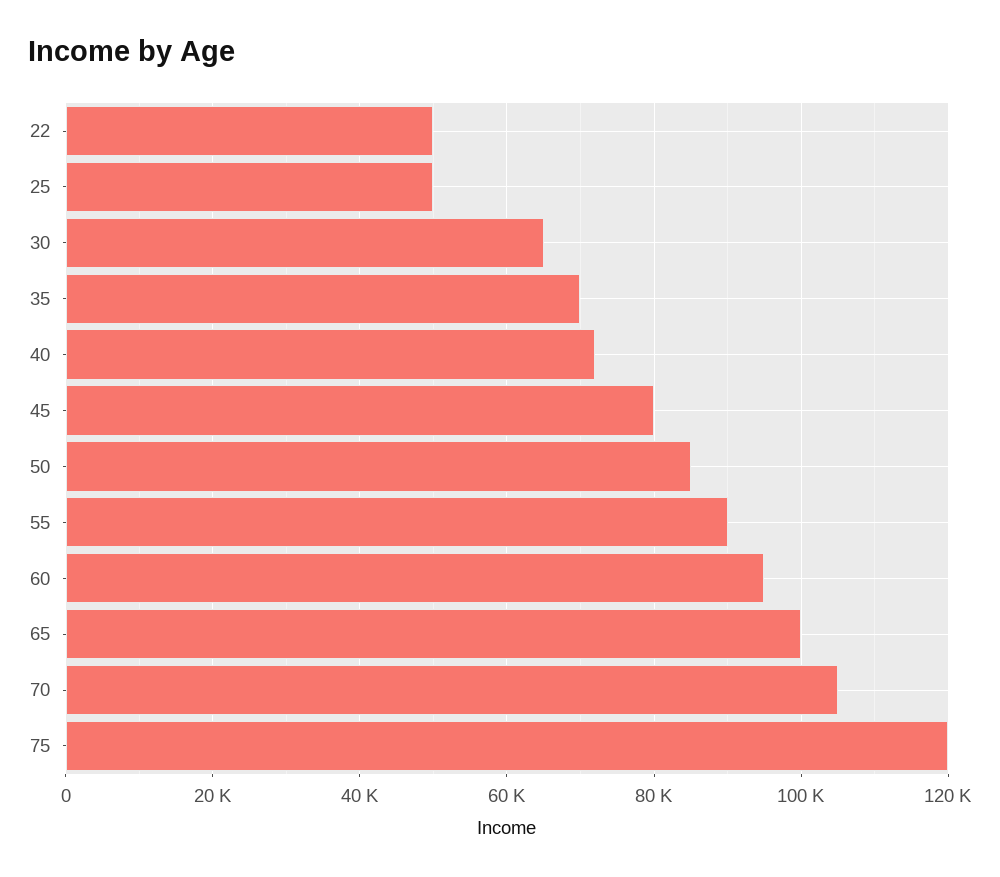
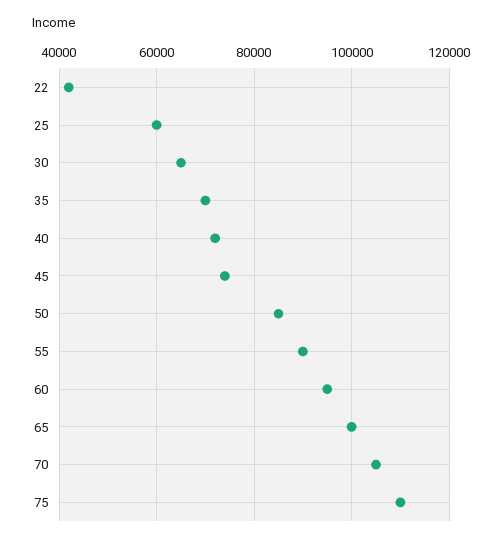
22: 50000 -> 42000
25: 50000 -> 60000
45: 80000 -> 74000
75: 120000 -> 110000

